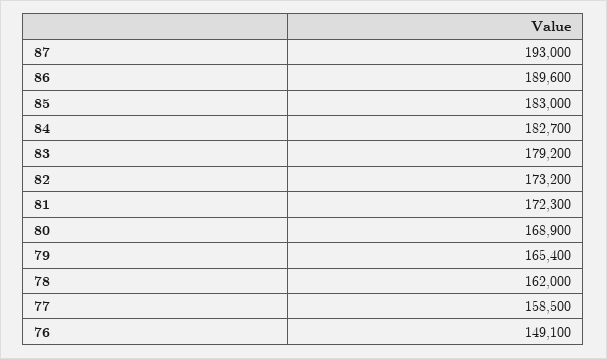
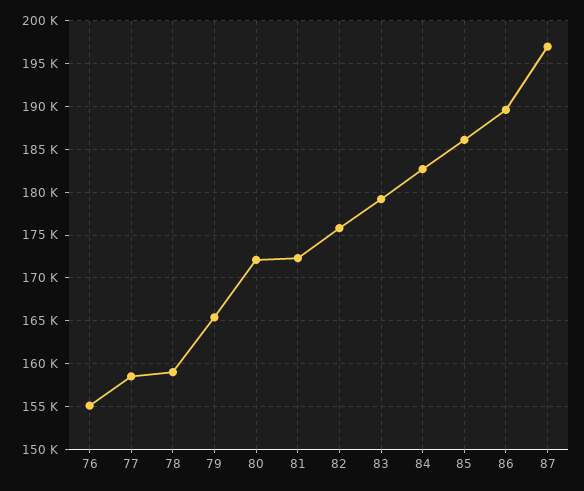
87: 193000 -> 197000
85: 183000 -> 186000
82: 173200 -> 176000
80: 168900 -> 172000
78: 162000 -> 159000
76: 149100 -> 155000

